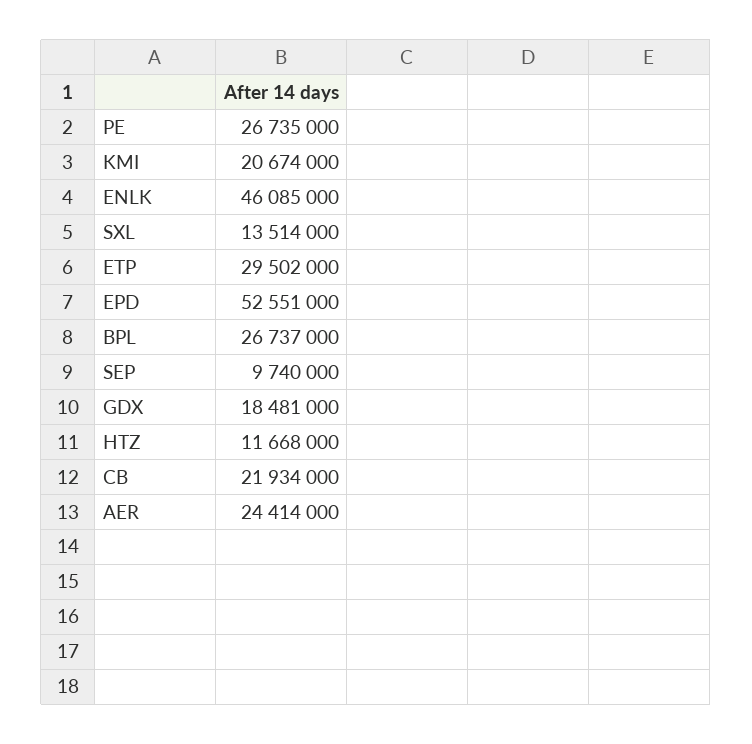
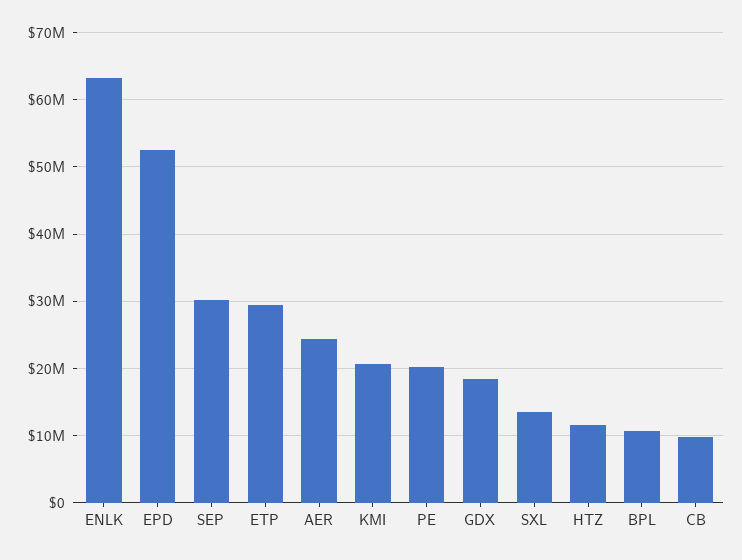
PE: 26735000 -> 20000000
ENLK: 46085000 -> 63000000
BPL: 26737000 -> 11000000
SEP: 9740000 -> 30000000
CB: 21934000 -> 10000000

